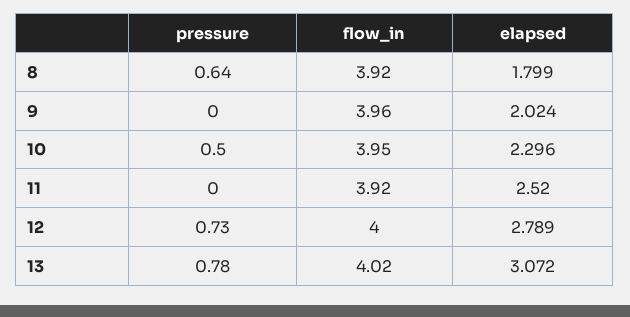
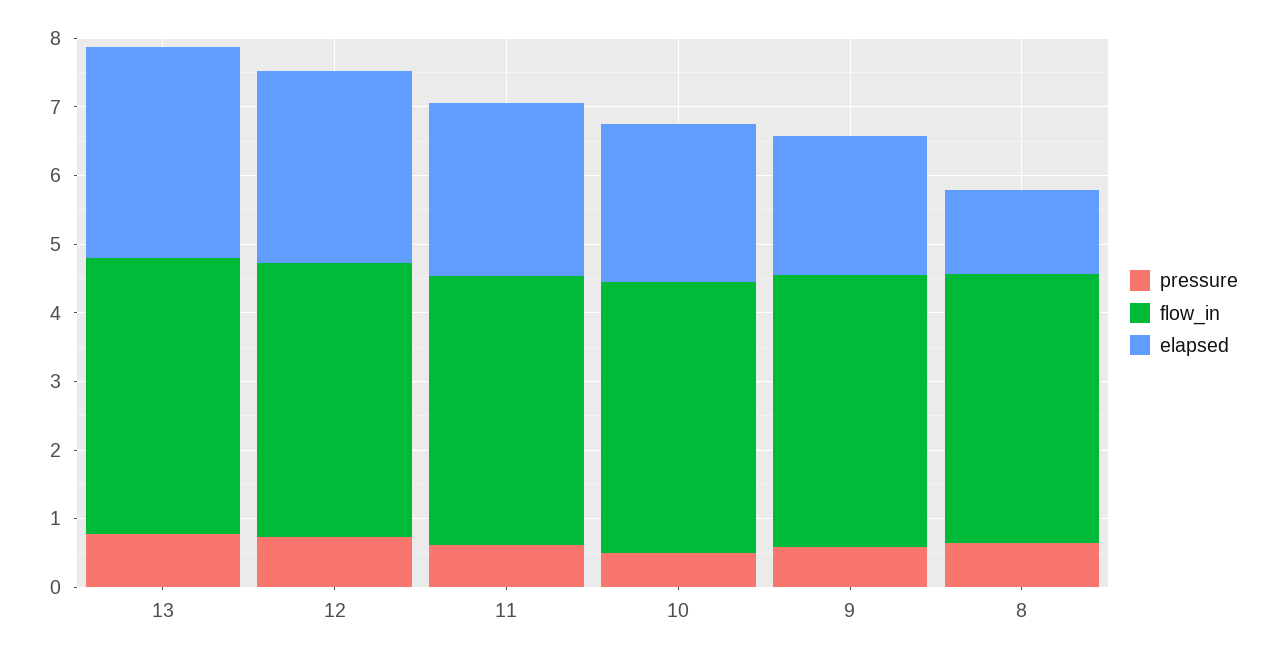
elapsed, 8: 1.799 -> 1.2
pressure, 9: 0 -> 0.6
pressure, 11: 0 -> 0.6

